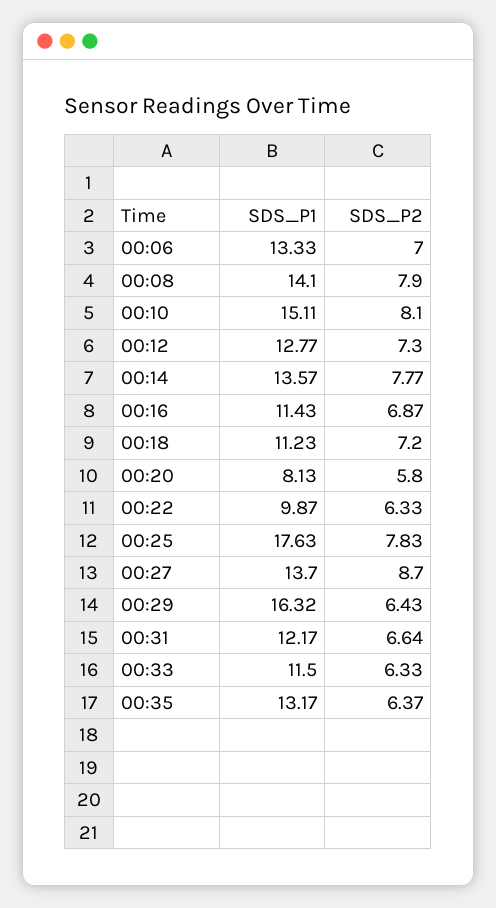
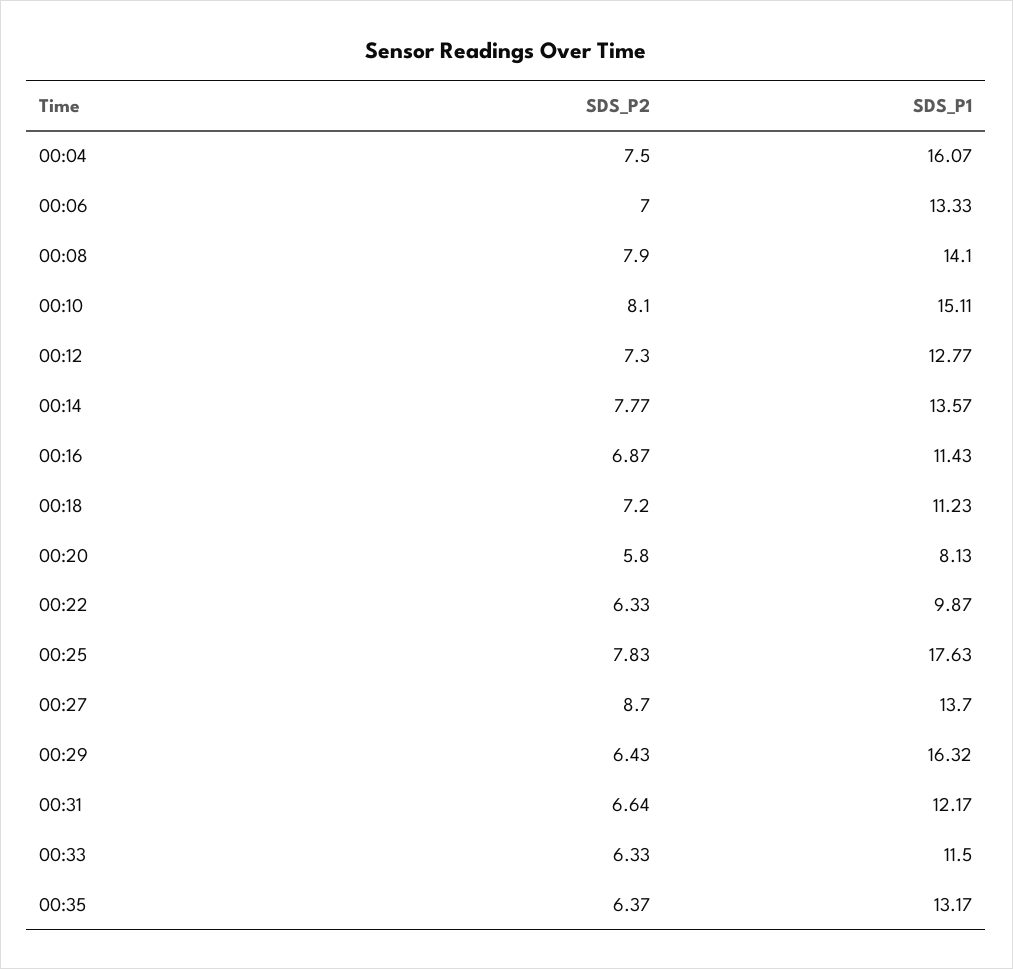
SDS_P2, 00:04: none -> 7.5
SDS_P1, 00:04: none -> 16.07

